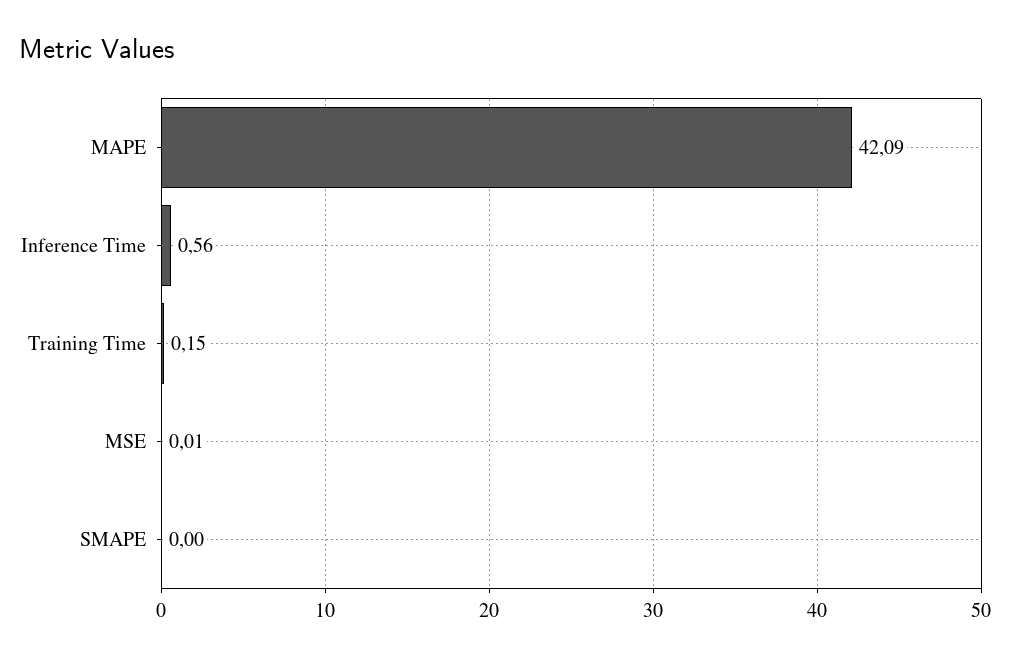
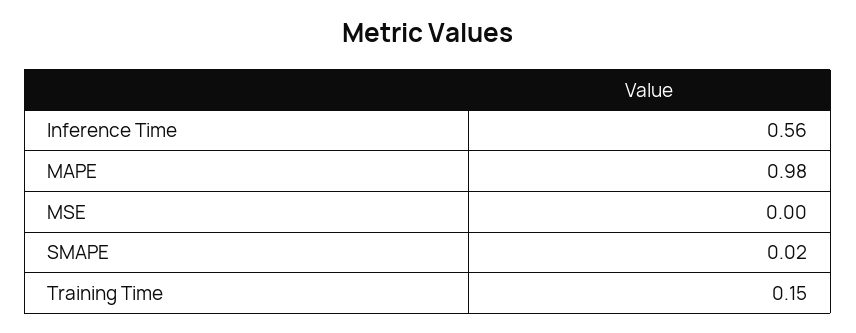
MAPE: 42.09 -> 0.98
MSE: 0.01 -> 0
SMAPE: 0 -> 0.02

